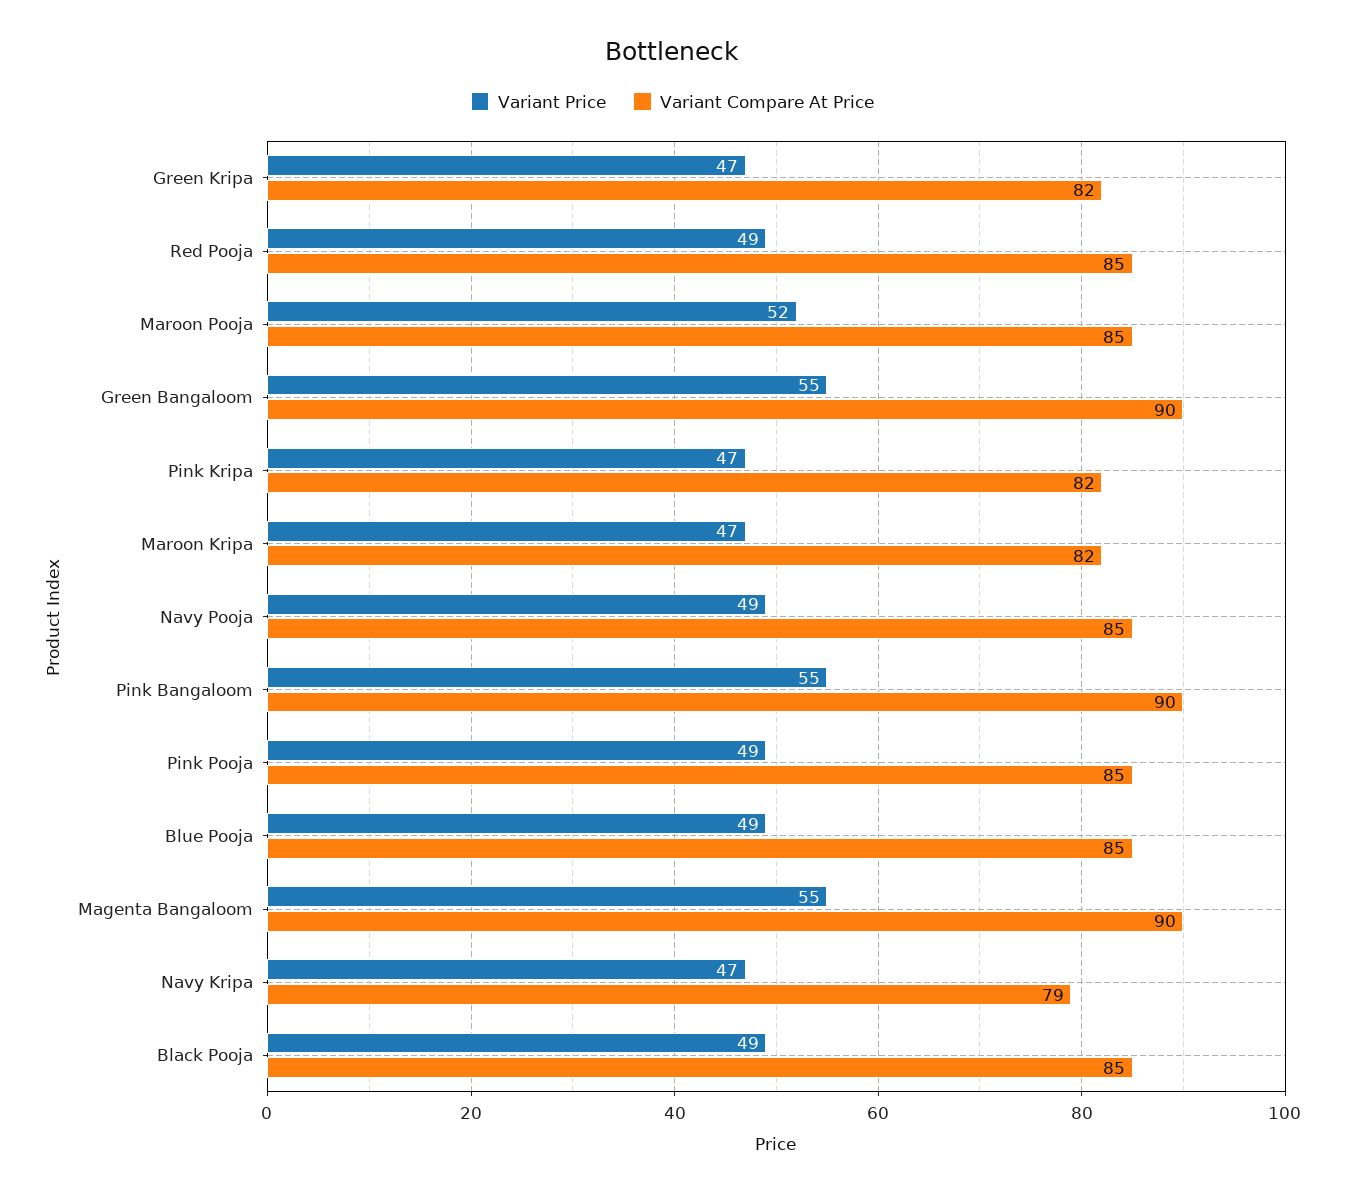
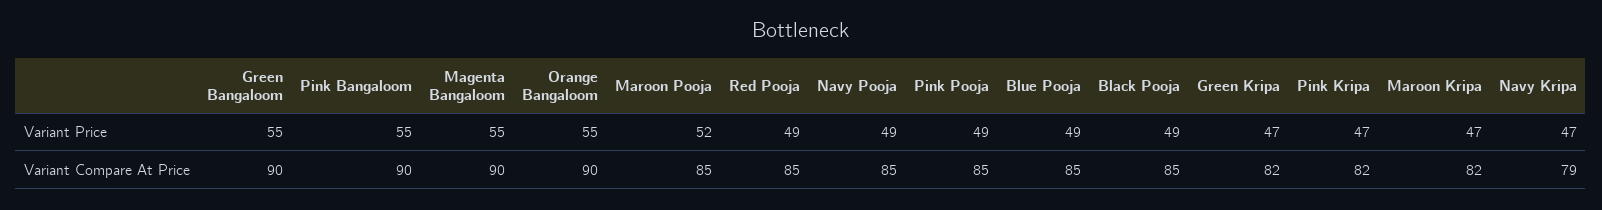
Variant Price, Orange Bangaloom: none -> 55
Variant Compare At Price, Orange Bangaloom: none -> 90

